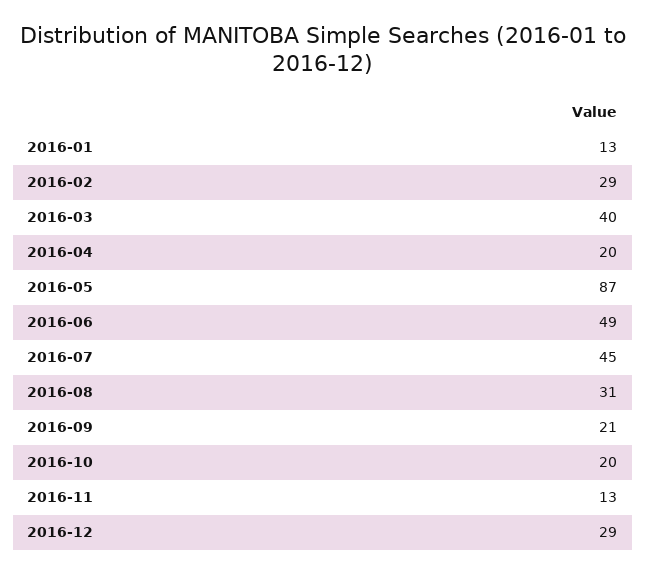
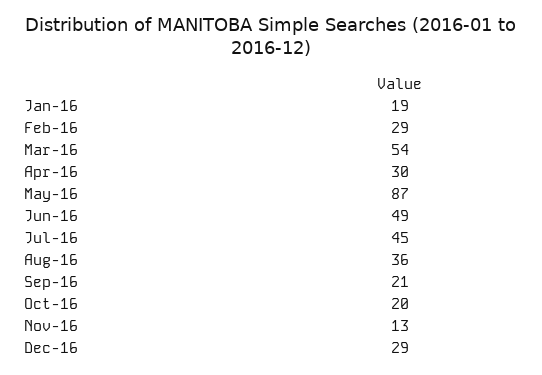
2016-01: 13 -> 19
2016-03: 40 -> 54
2016-04: 20 -> 30
2016-08: 31 -> 36

